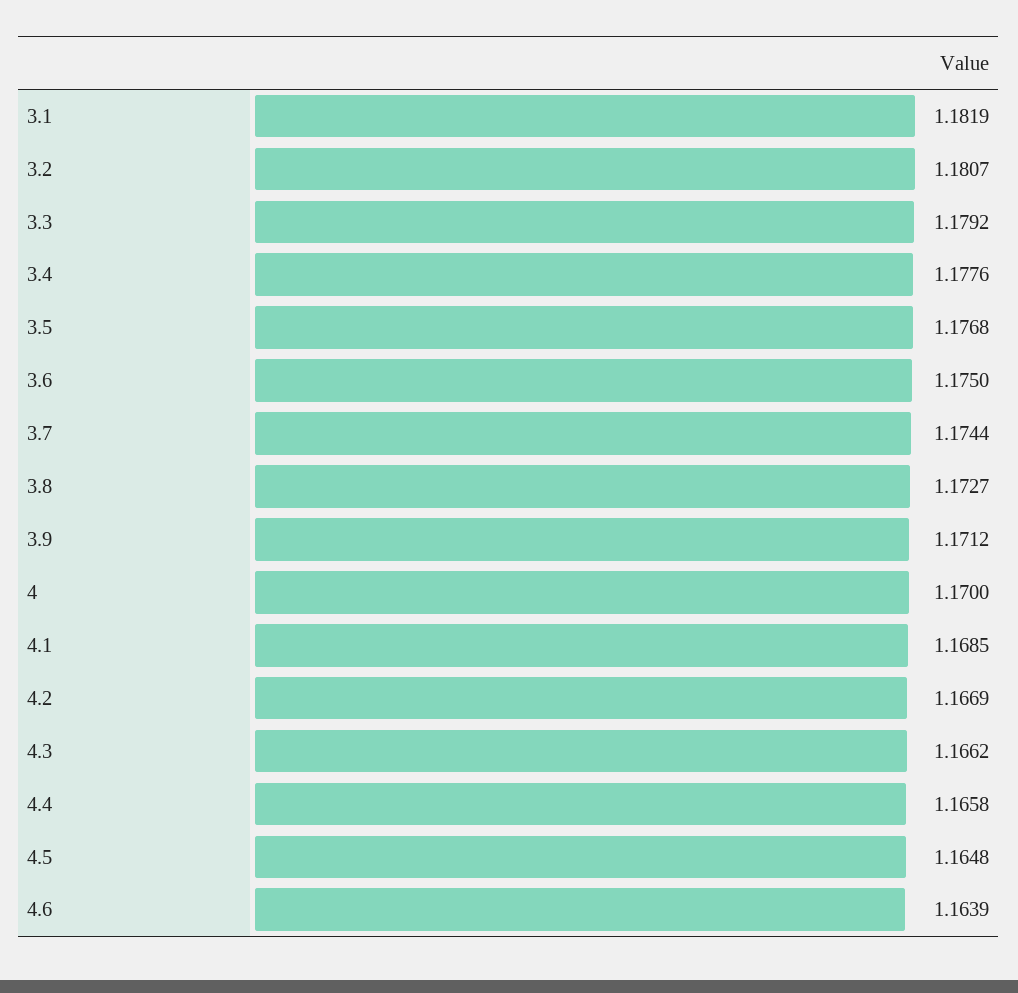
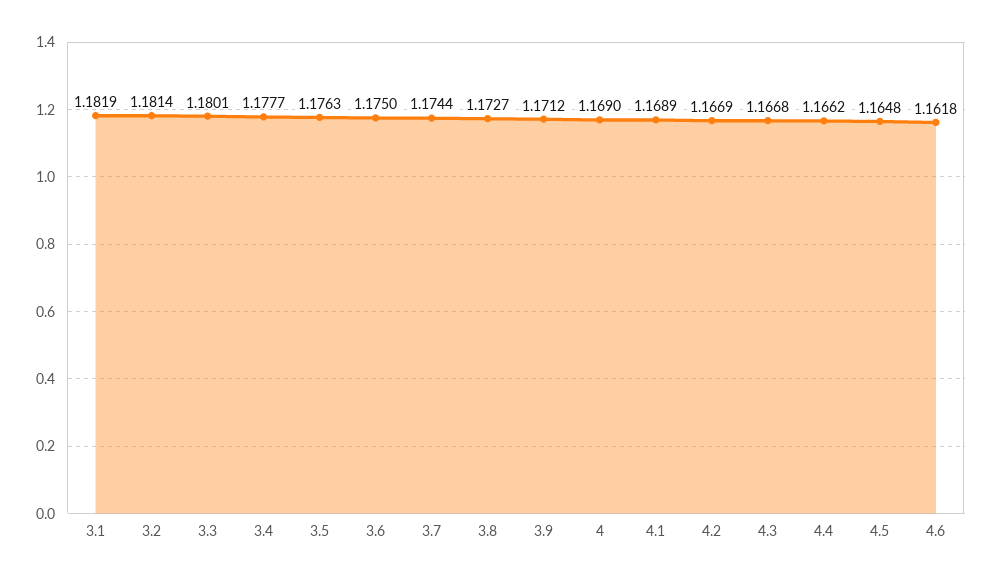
3.2: 1.1807 -> 1.1814
3.3: 1.1792 -> 1.1801
3.4: 1.1776 -> 1.1777
3.5: 1.1768 -> 1.1763
4: 1.17 -> 1.169
4.1: 1.1685 -> 1.1689
4.3: 1.1662 -> 1.1668
4.4: 1.1658 -> 1.1662
4.6: 1.1639 -> 1.1618

